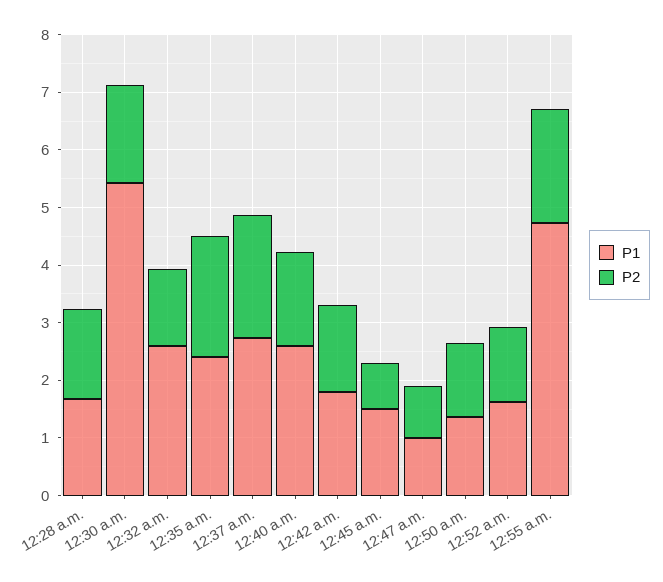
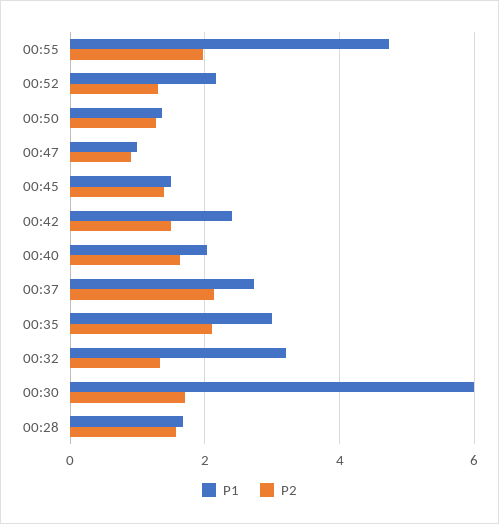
P1, 12:30 a.m.: 5.4 -> 6
P1, 12:32 a.m.: 2.6 -> 3.2
P1, 12:35 a.m.: 2.4 -> 3
P1, 12:40 a.m.: 2.6 -> 2
P1, 12:42 a.m.: 1.8 -> 2.4
P2, 12:45 a.m.: 0.8 -> 1.4
P1, 12:52 a.m.: 1.6 -> 2.2

